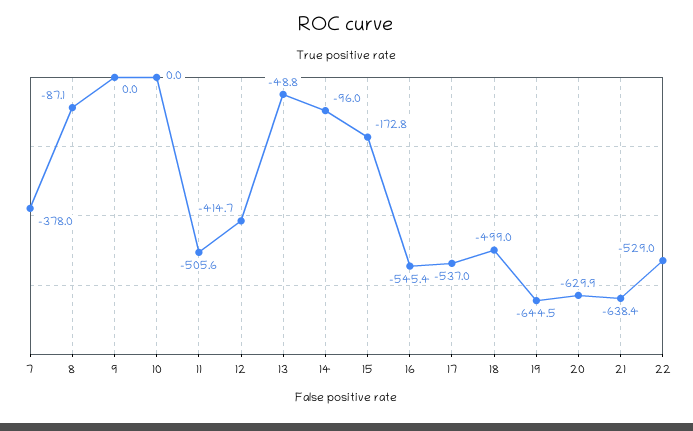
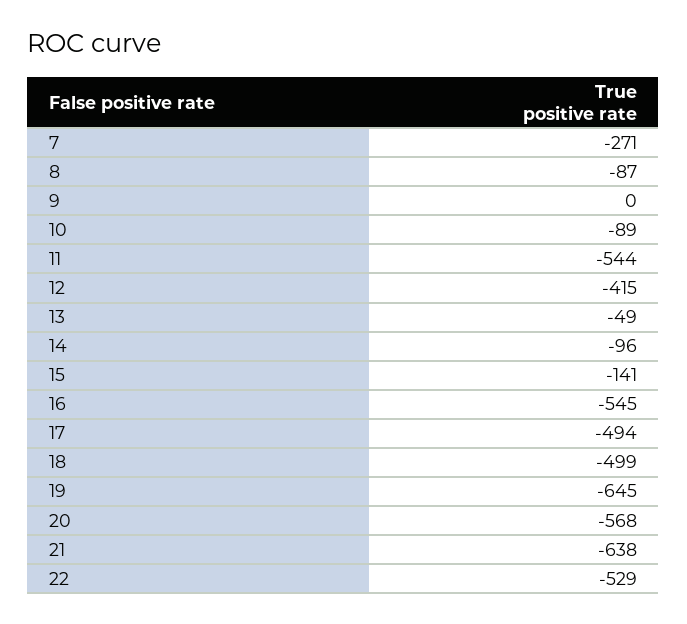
7: -378 -> -271
10: 0 -> -89
11: -505.6 -> -544
15: -172.8 -> -141
17: -537 -> -494
20: -629.9 -> -568

